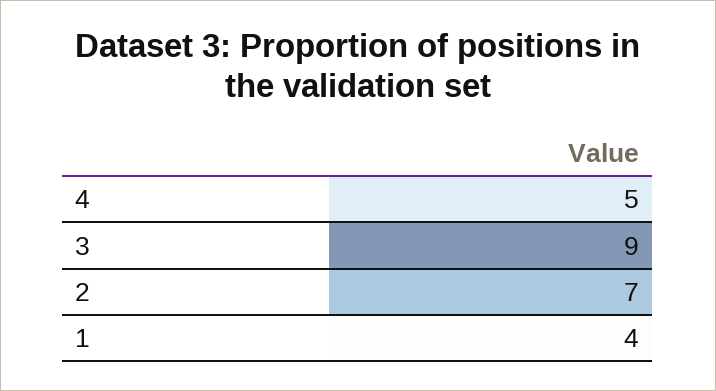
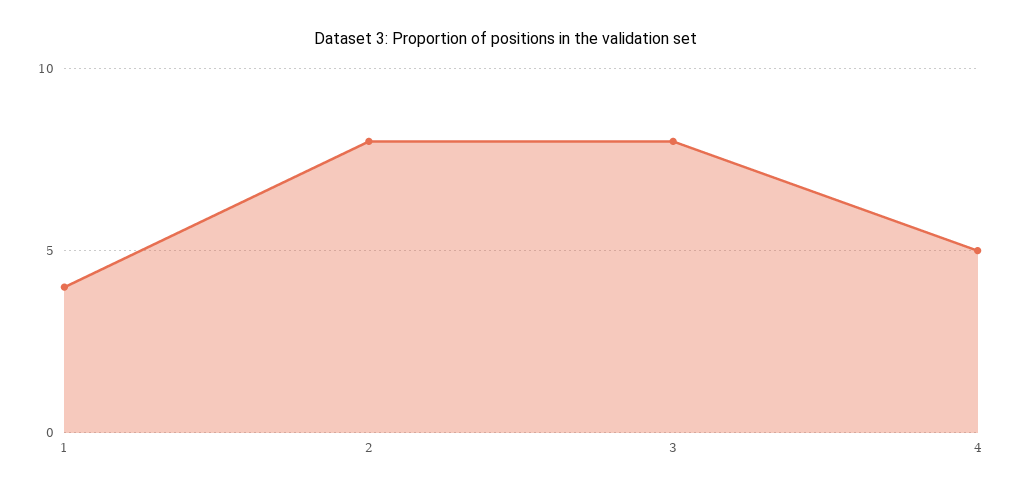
3: 9 -> 8
2: 7 -> 8

